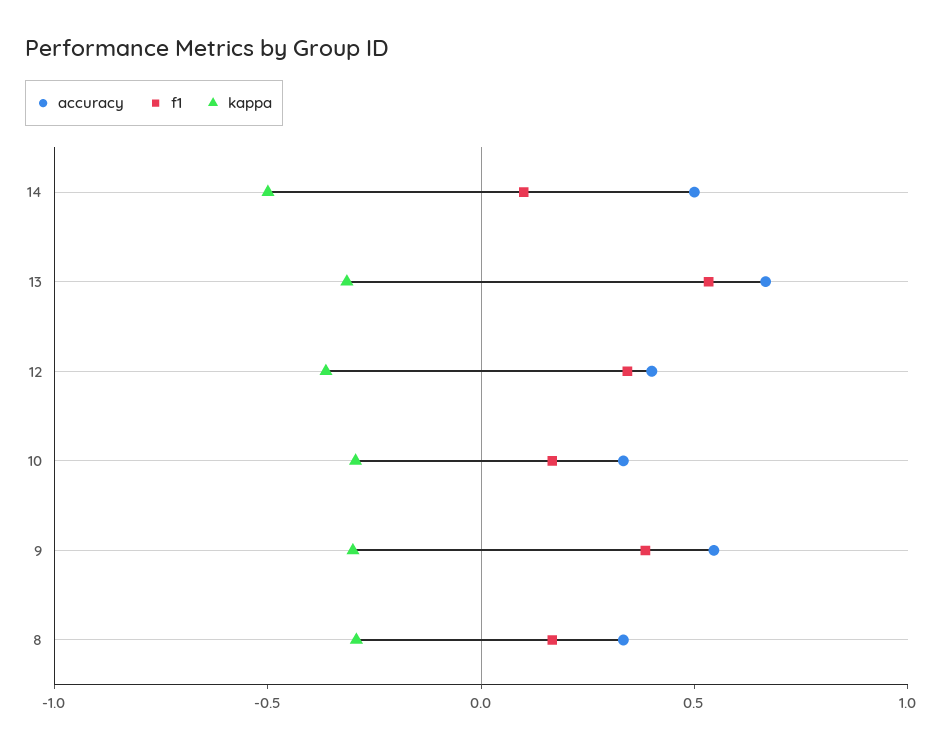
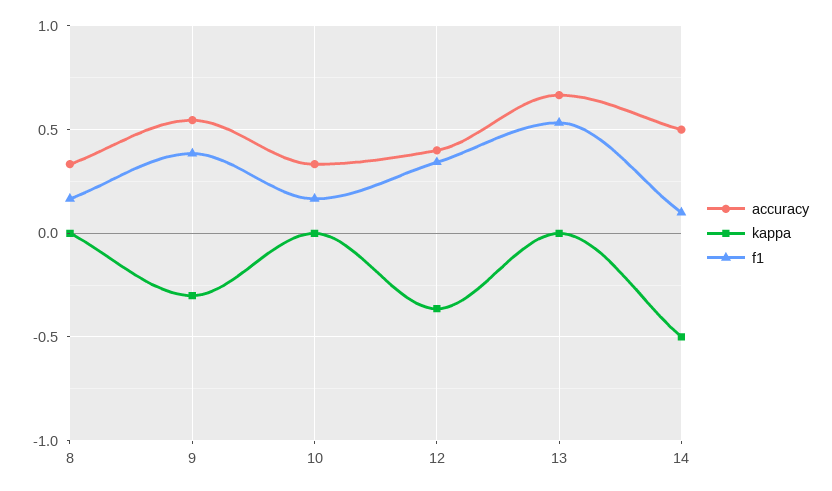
kappa, 13: -0.3 -> 0
kappa, 10: -0.3 -> 0
kappa, 8: -0.3 -> 0

